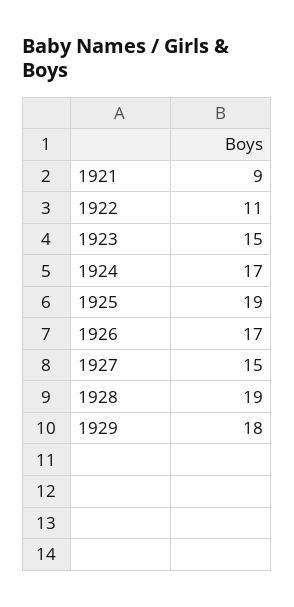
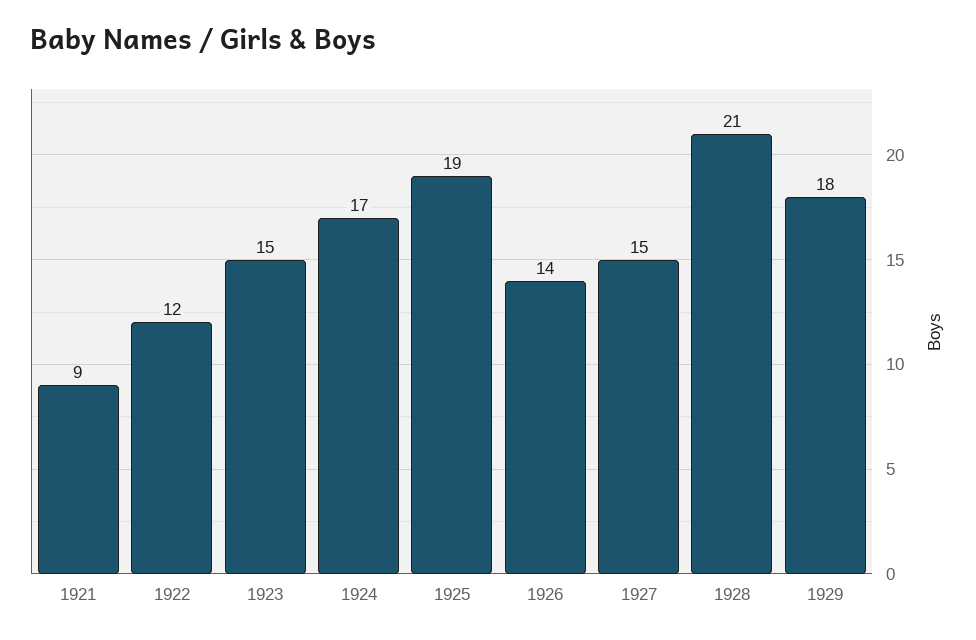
1922: 11 -> 12
1926: 17 -> 14
1928: 19 -> 21

